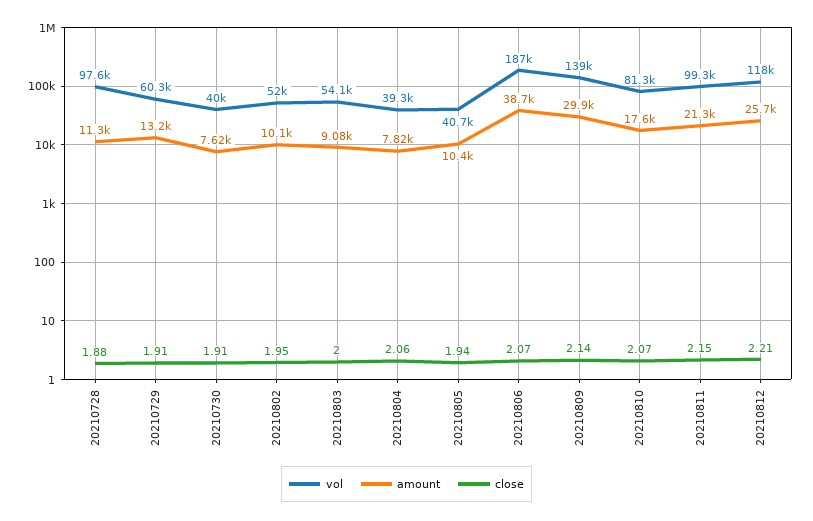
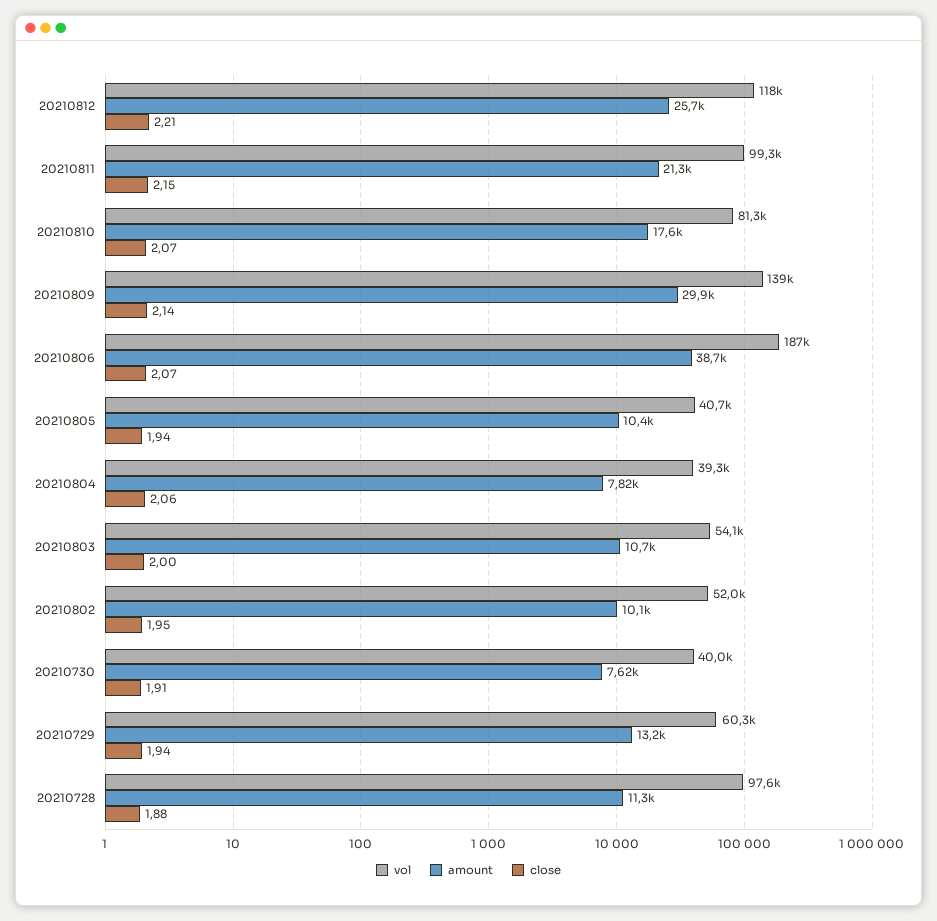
close, 20210729: 1.91 -> 1.94
amount, 20210803: 9080 -> 10700

